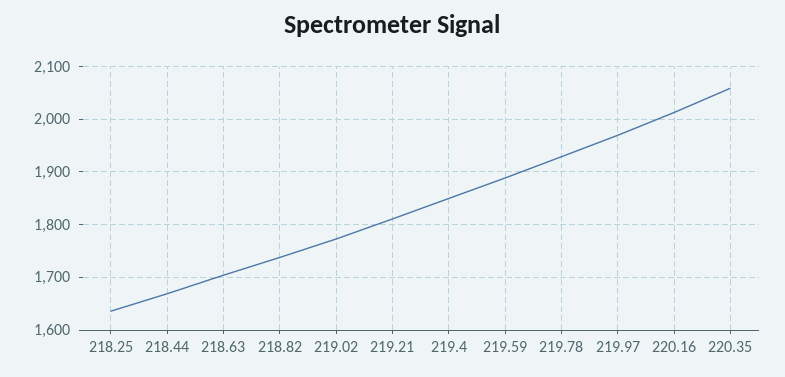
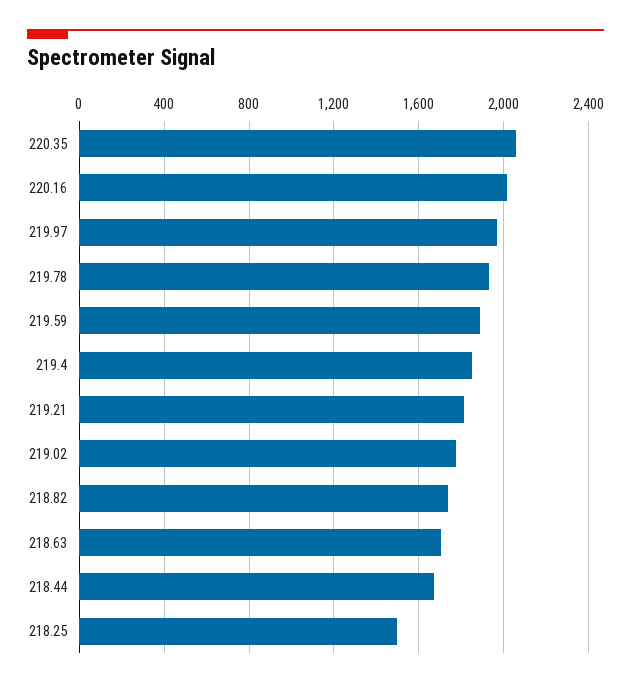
218.25: 1640 -> 1500

